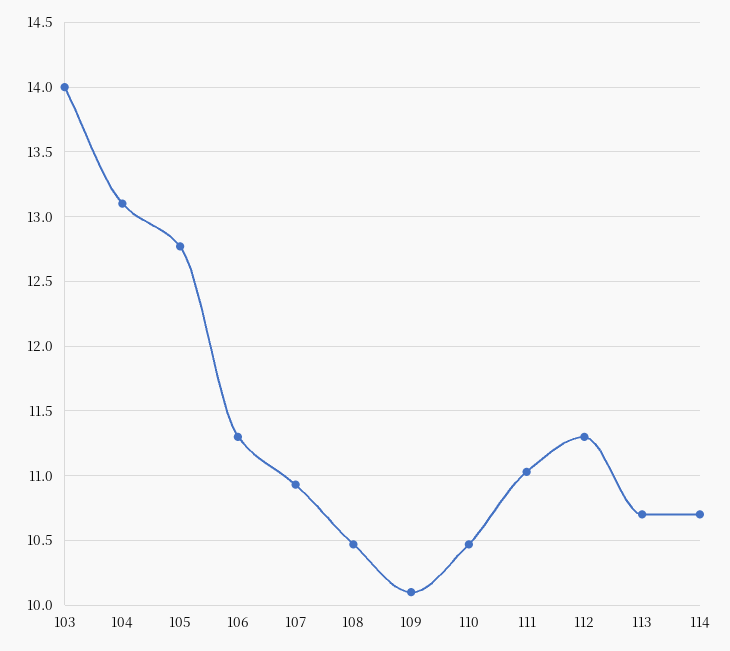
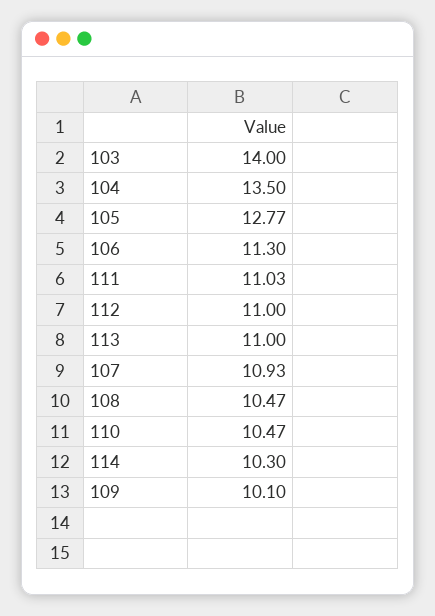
104: 13.1 -> 13.5
112: 11.3 -> 11
113: 10.7 -> 11
114: 10.7 -> 10.3

